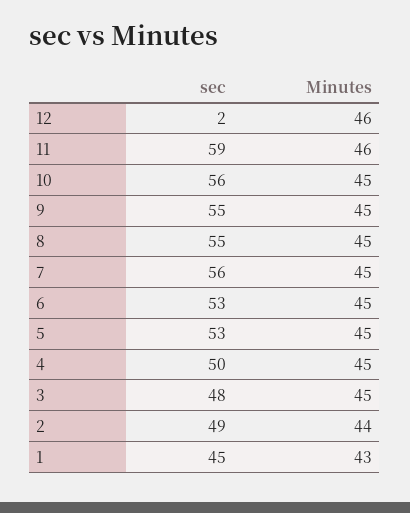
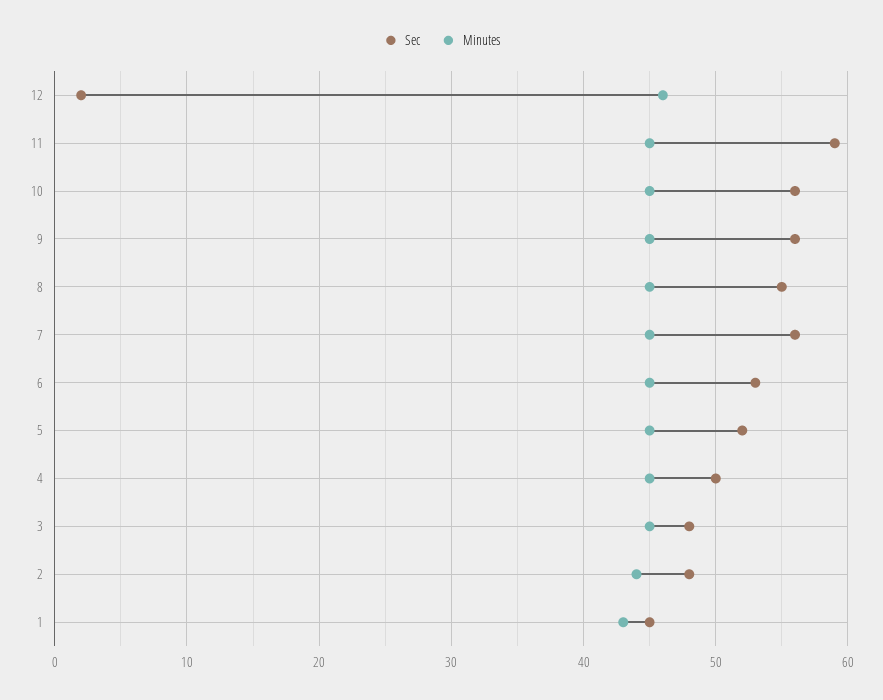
Minutes, 11: 46 -> 45
sec, 9: 55 -> 56
sec, 5: 53 -> 52
sec, 2: 49 -> 48

